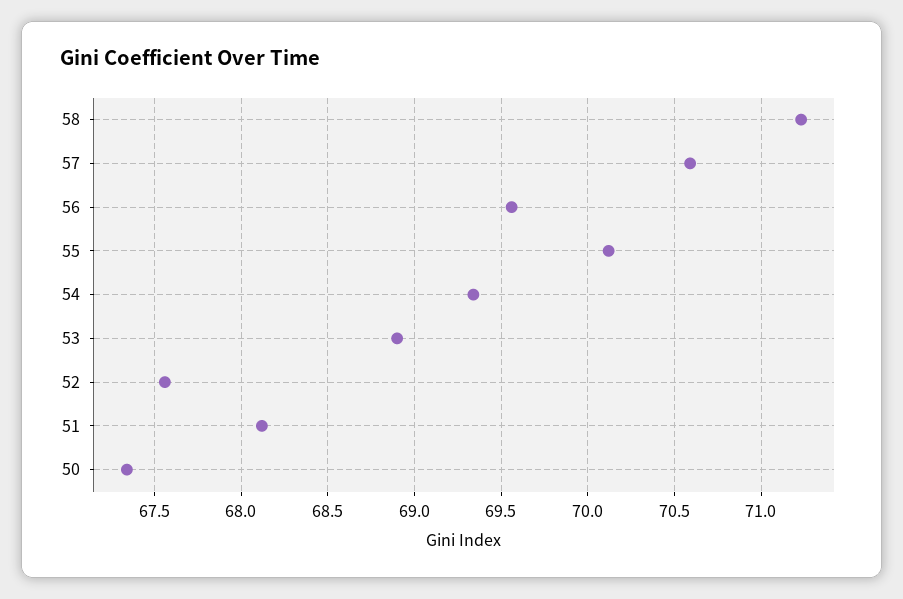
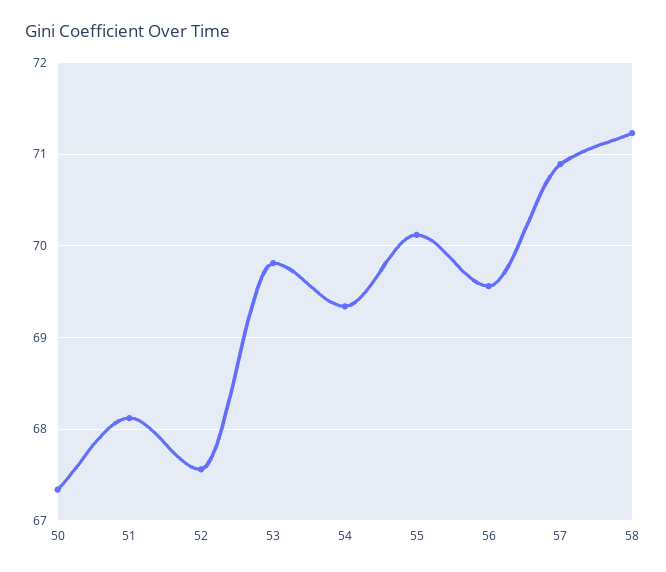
57: 70.6 -> 70.9
53: 68.9 -> 69.8

